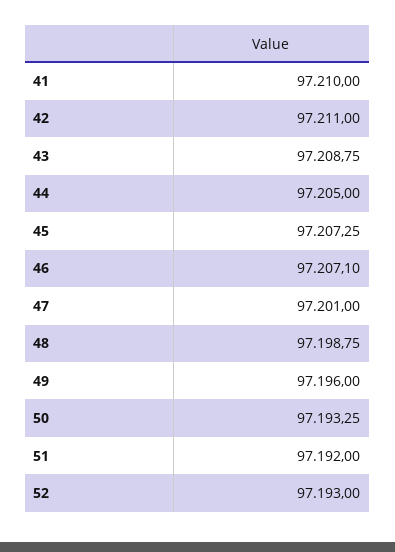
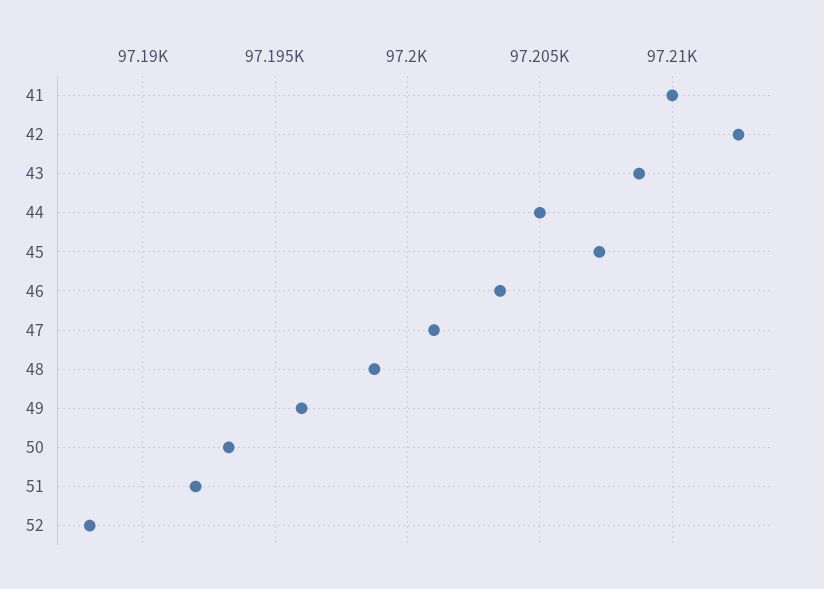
42: 97211 -> 97212.5
46: 97207.1 -> 97203.5
52: 97193 -> 97188

